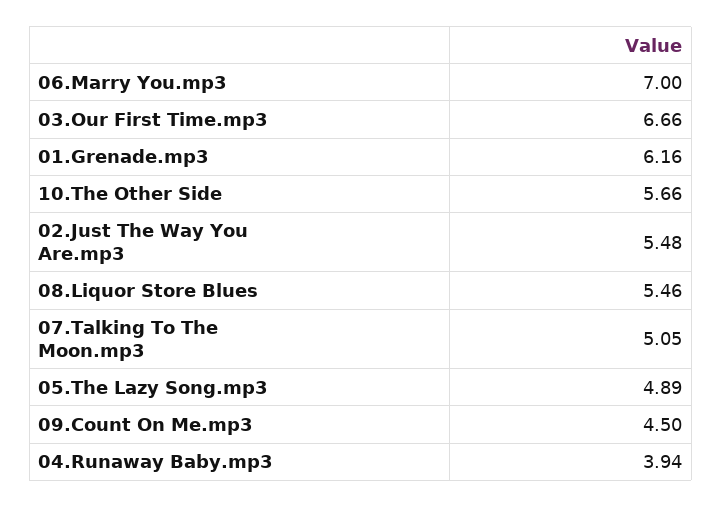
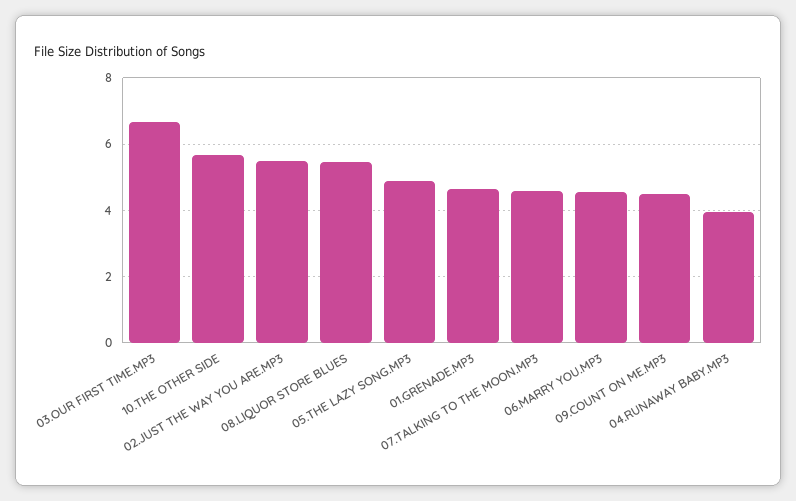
06.Marry You.mp3: 7 -> 4.6
01.Grenade.mp3: 6.16 -> 4.6
07.Talking To The Moon.mp3: 5.05 -> 4.6

